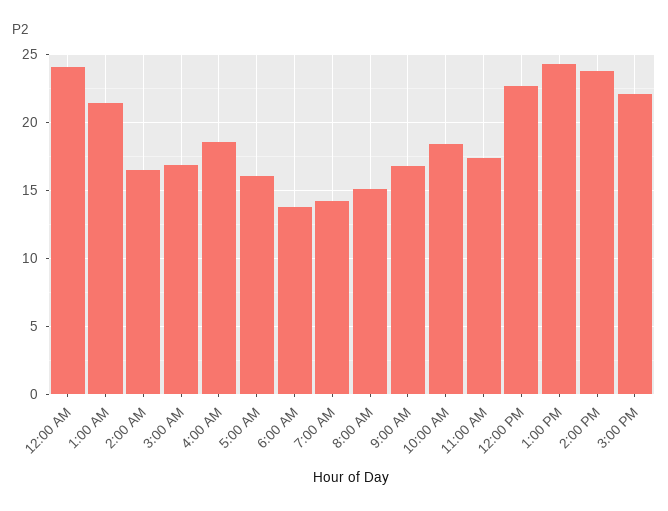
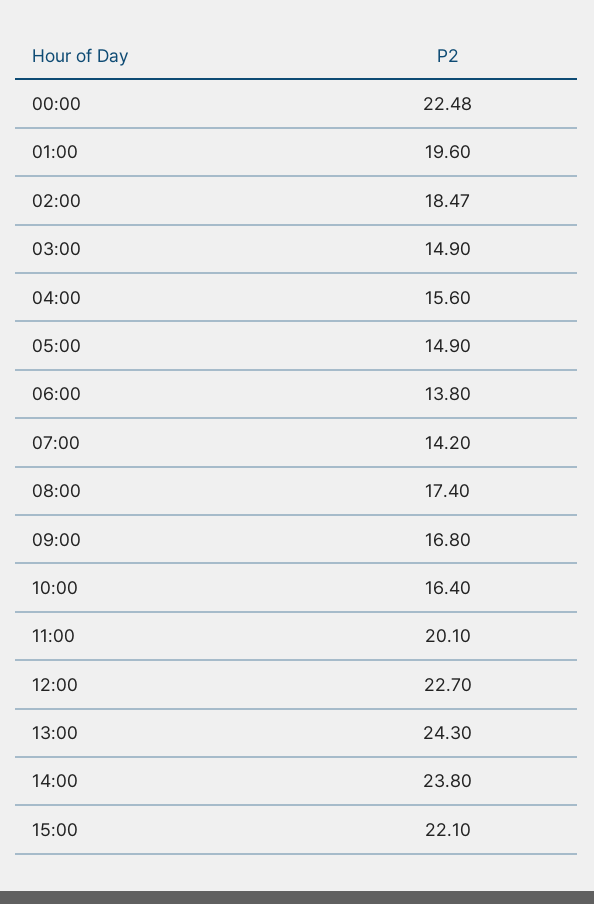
12:00 AM: 24 -> 22.48
1:00 AM: 21.5 -> 19.6
2:00 AM: 16.5 -> 18.47
3:00 AM: 17 -> 14.9
4:00 AM: 18.5 -> 15.6
5:00 AM: 16 -> 14.9
8:00 AM: 15 -> 17.4
10:00 AM: 18.5 -> 16.4
11:00 AM: 17.5 -> 20.1

